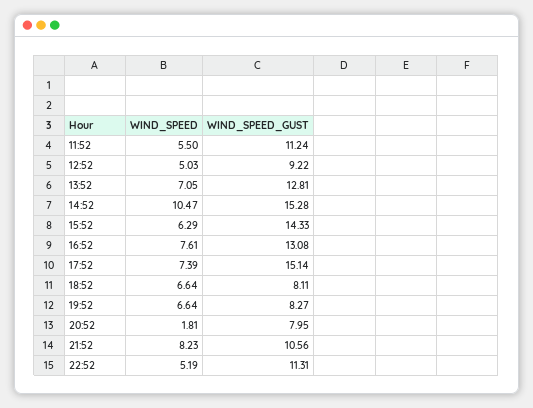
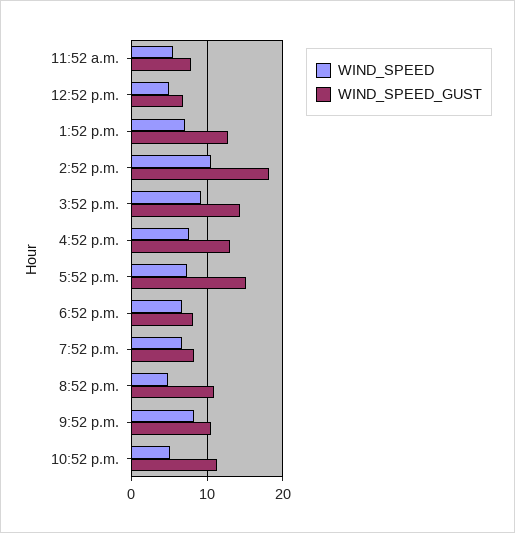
WIND_SPEED_GUST, 11:52: 11.24 -> 8
WIND_SPEED_GUST, 12:52: 9.22 -> 7
WIND_SPEED_GUST, 14:52: 15.28 -> 18
WIND_SPEED, 15:52: 6.29 -> 9
WIND_SPEED, 20:52: 1.81 -> 5
WIND_SPEED_GUST, 20:52: 7.95 -> 11

